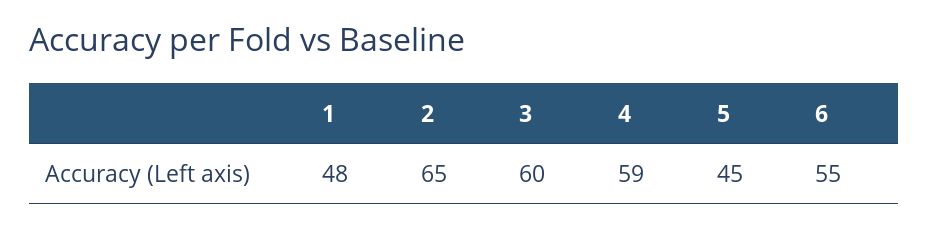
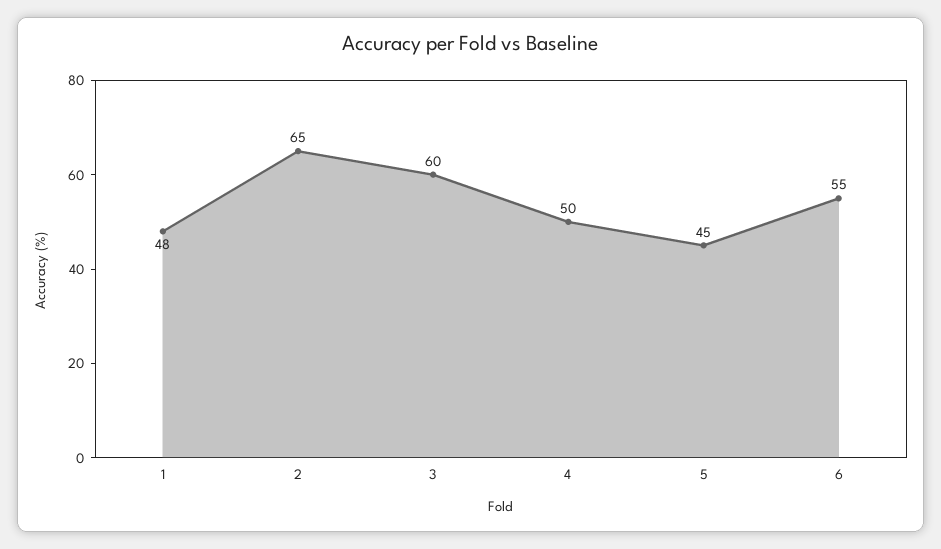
4: 59 -> 50

